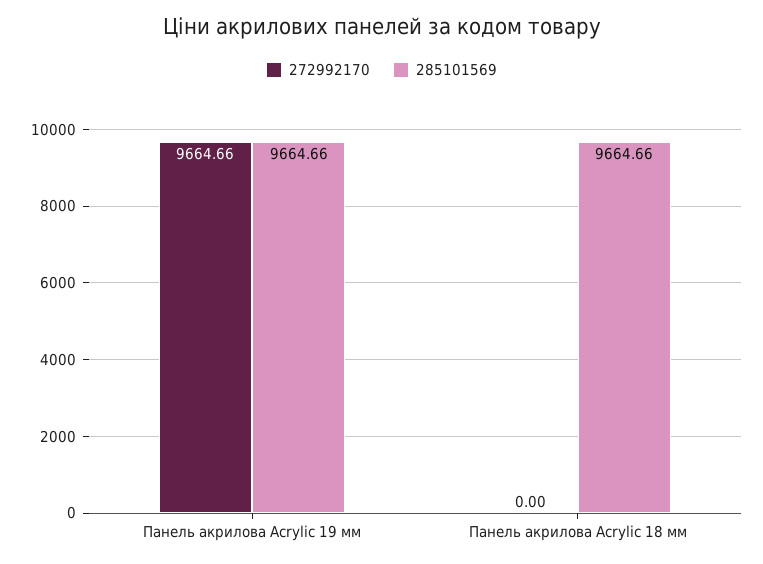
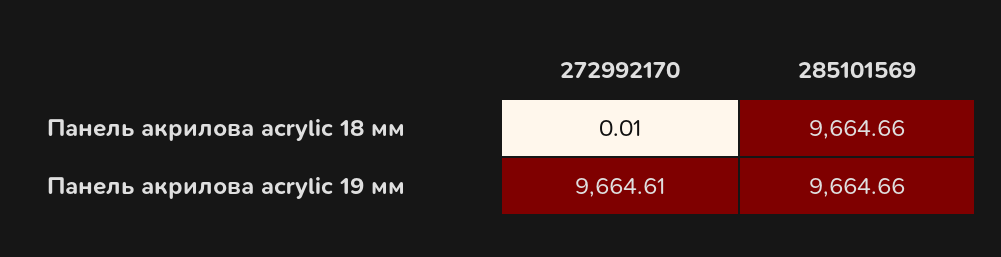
272992170, Панель акрилова Acrylic 19 мм: 9664.66 -> 9664.61
272992170, Панель акрилова Acrylic 18 мм: 0 -> 0.01

